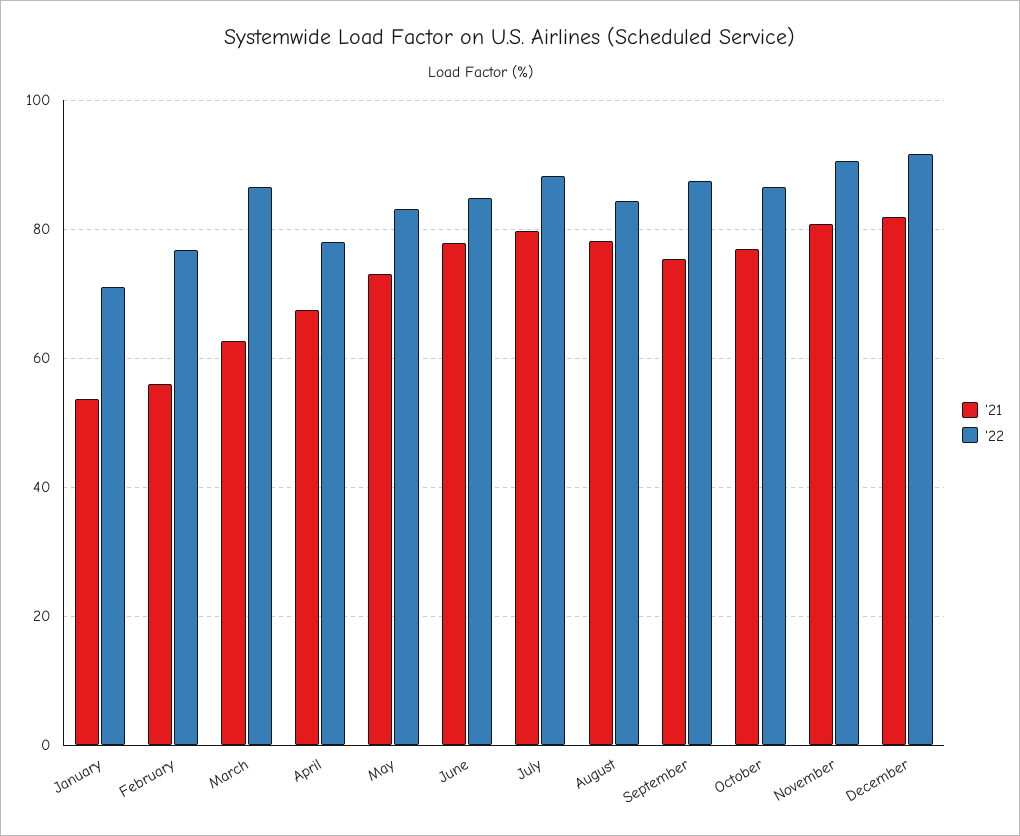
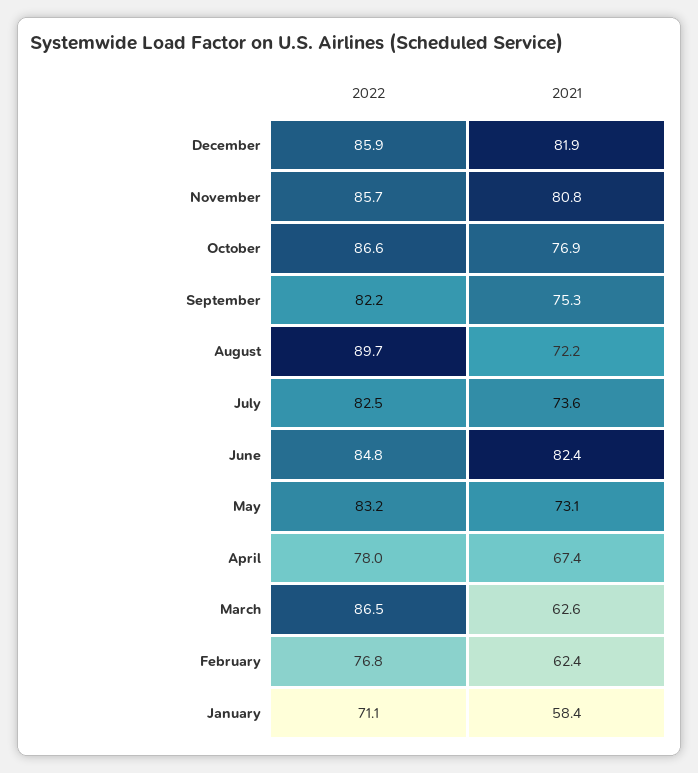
'21, January: 54 -> 58.4
'21, February: 56 -> 62.4
'21, June: 78 -> 82.4
'21, July: 80 -> 73.6
'22, July: 88 -> 82.5
'21, August: 78 -> 72.2
'22, August: 84 -> 89.7
'22, September: 88 -> 82.2
'22, November: 90 -> 85.7
'22, December: 92 -> 85.9

